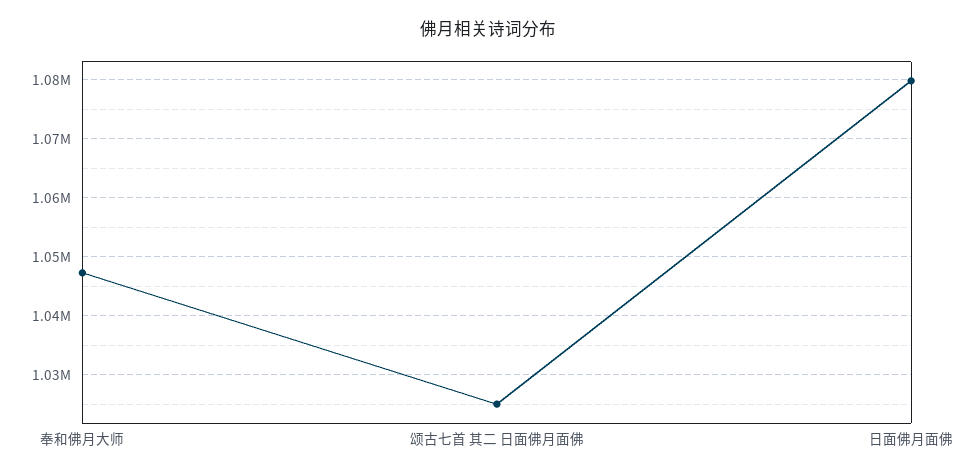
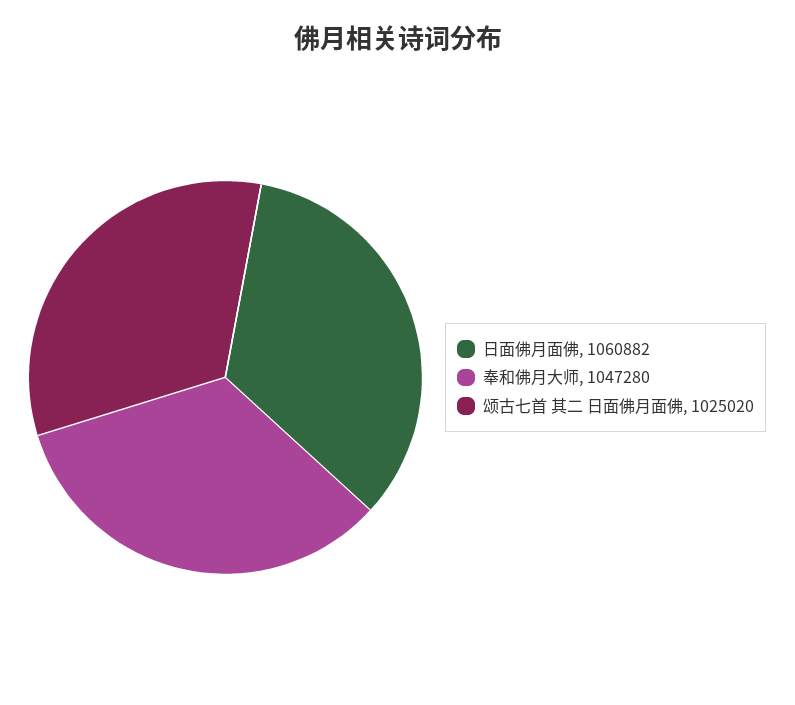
日面佛月面佛: 1080000 -> 1060882

